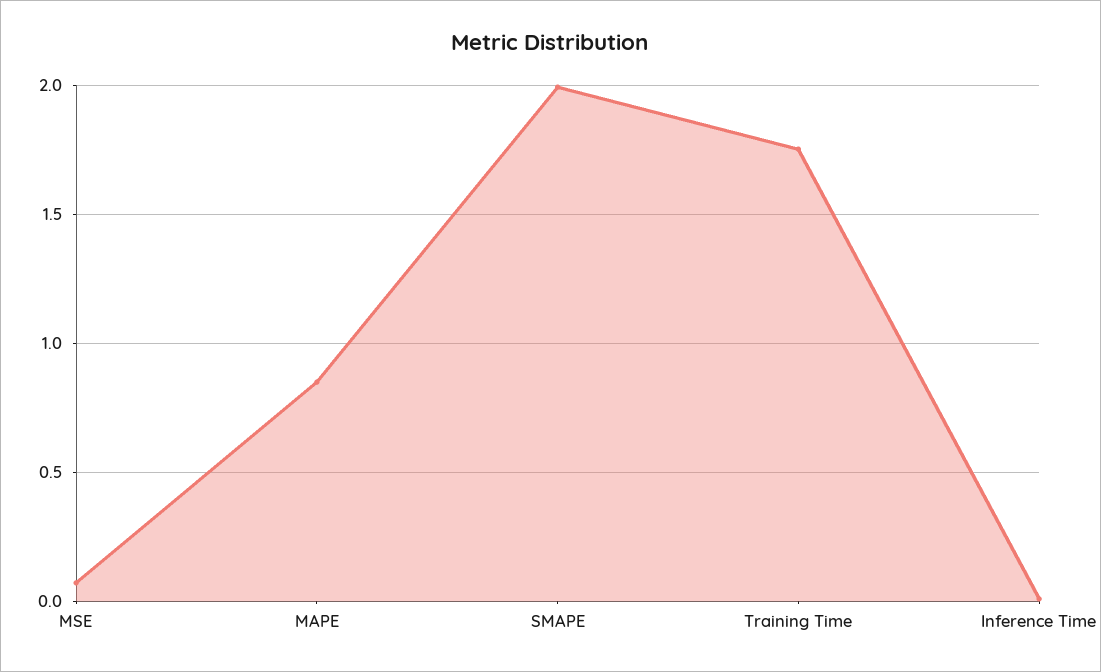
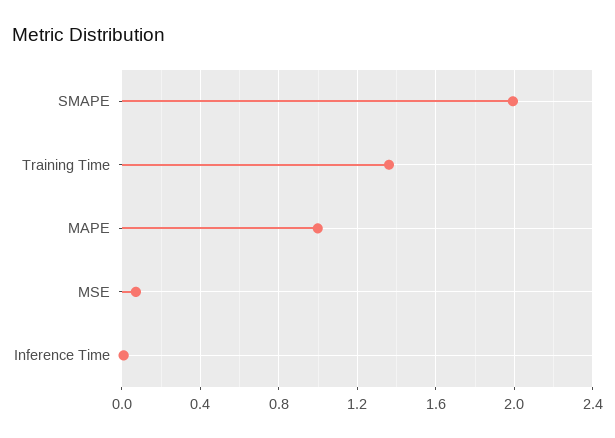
MAPE: 0.85 -> 1
Training Time: 1.75 -> 1.35

